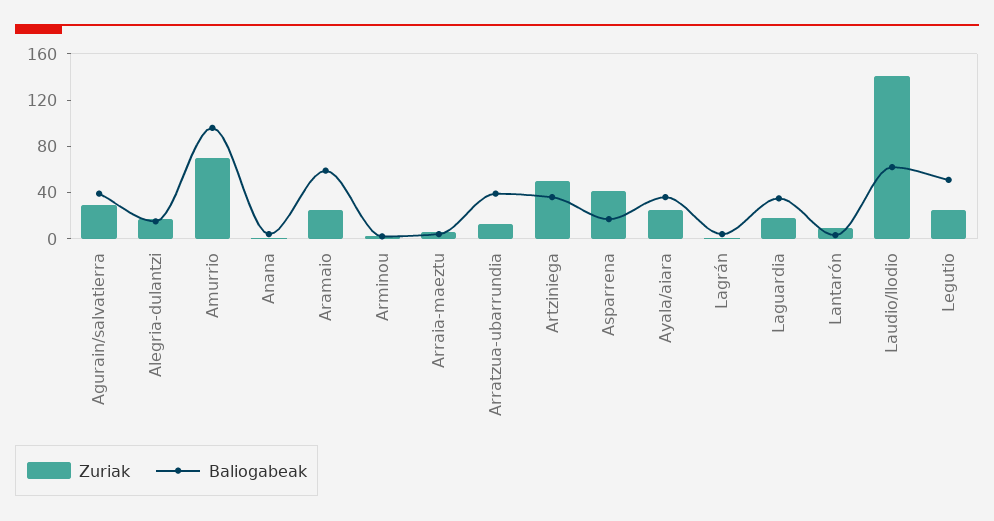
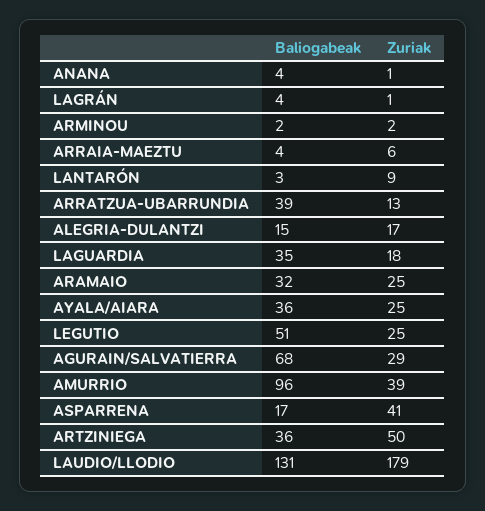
Baliogabeak, Agurain/salvatierra: 40 -> 68
Zuriak, Amurrio: 70 -> 39
Baliogabeak, Aramaio: 60 -> 32
Zuriak, Laudio/llodio: 140 -> 179
Baliogabeak, Laudio/llodio: 60 -> 131

